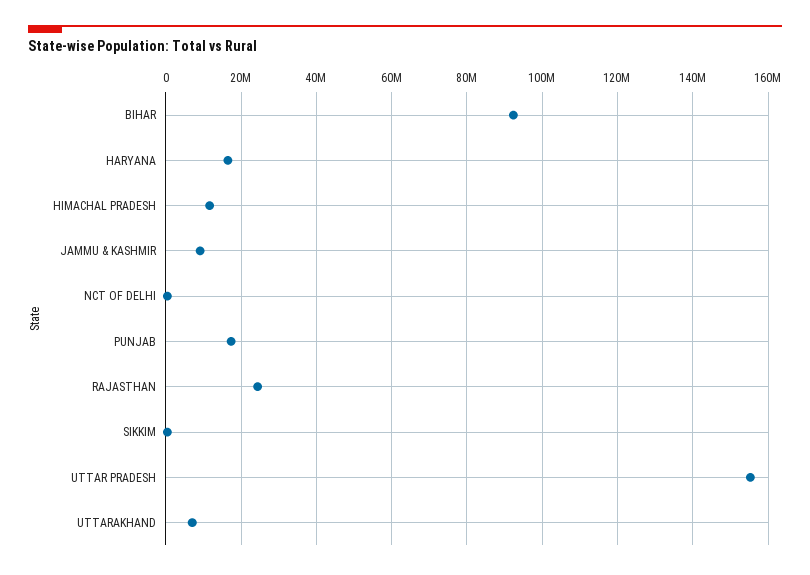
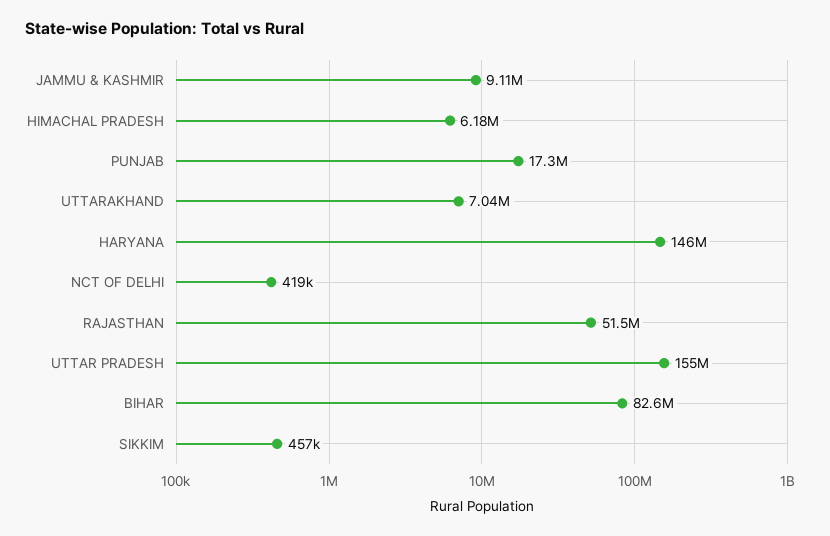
BIHAR: 92000000 -> 82600000
HARYANA: 16000000 -> 146000000
HIMACHAL PRADESH: 12000000 -> 6180000
RAJASTHAN: 24000000 -> 51500000

